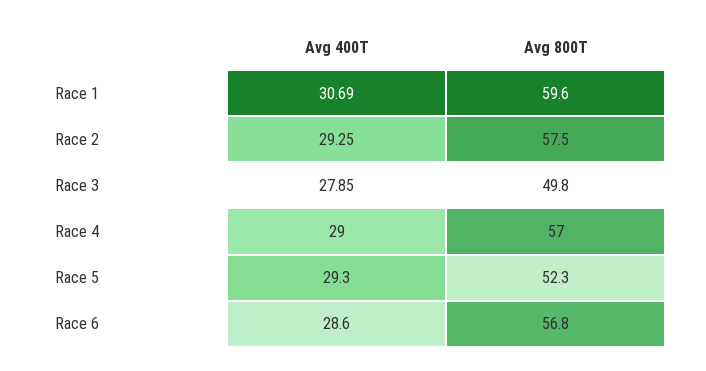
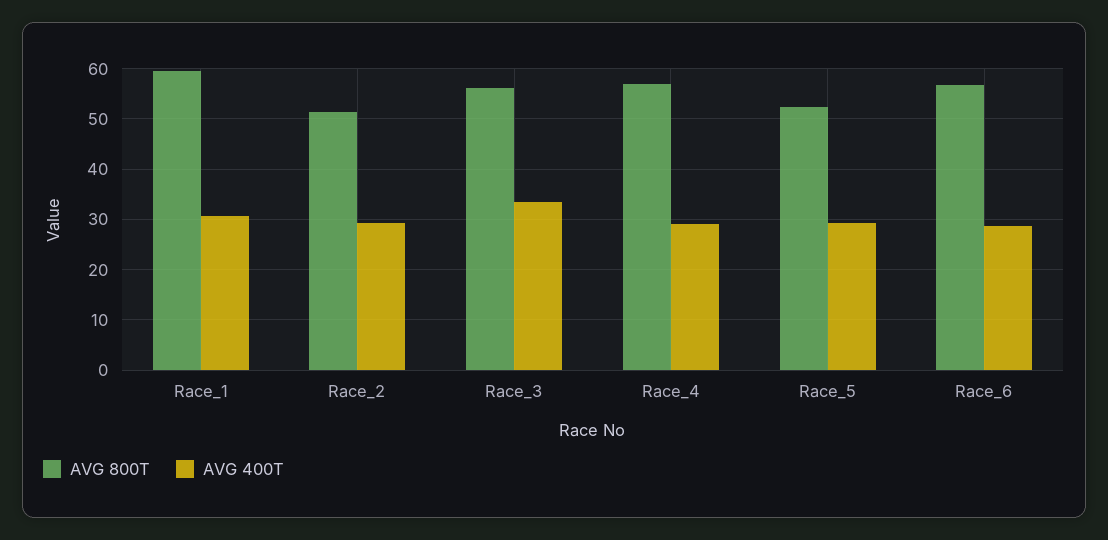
Avg 800T, Race 2: 57.5 -> 52
Avg 400T, Race 3: 27.85 -> 34
Avg 800T, Race 3: 49.8 -> 56

